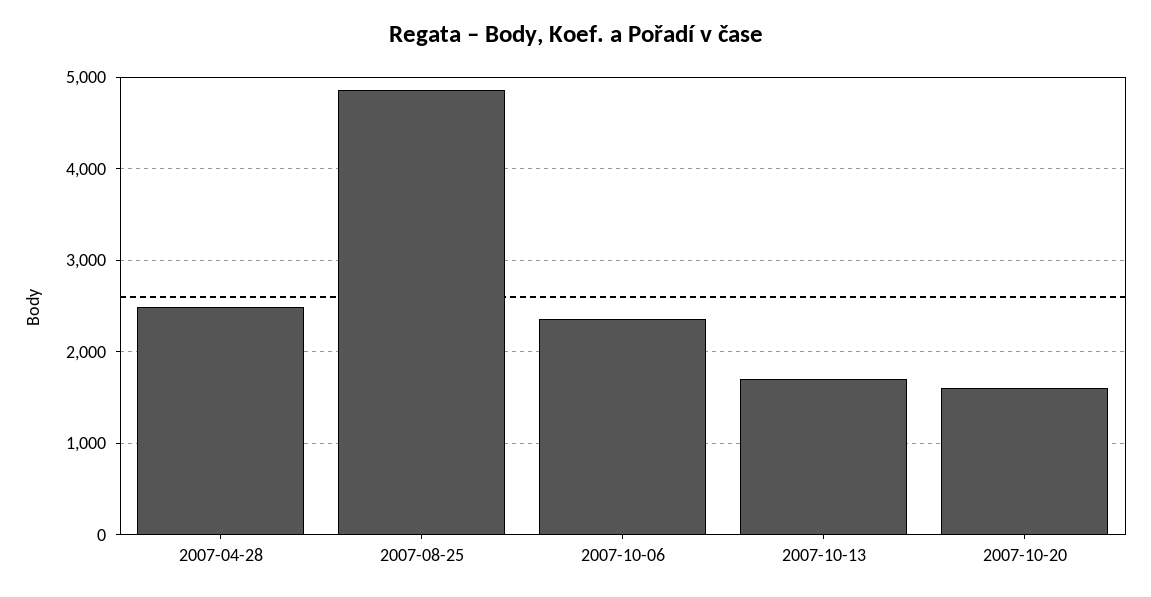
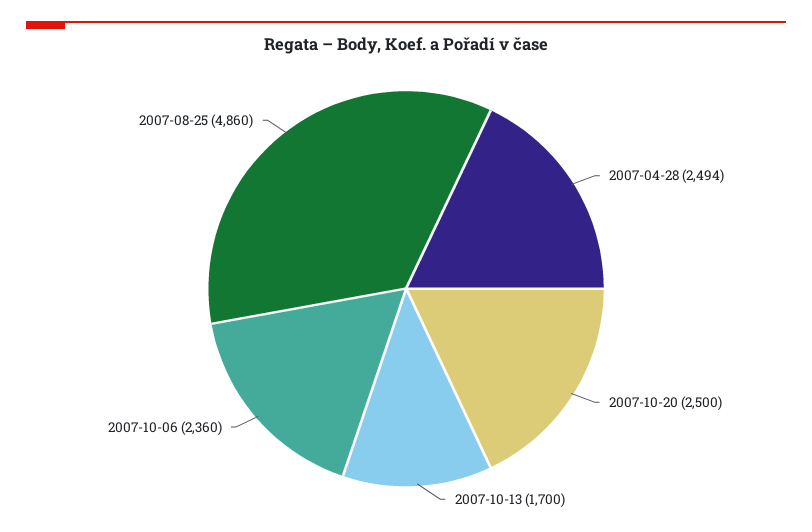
2007-10-20: 1600 -> 2500

